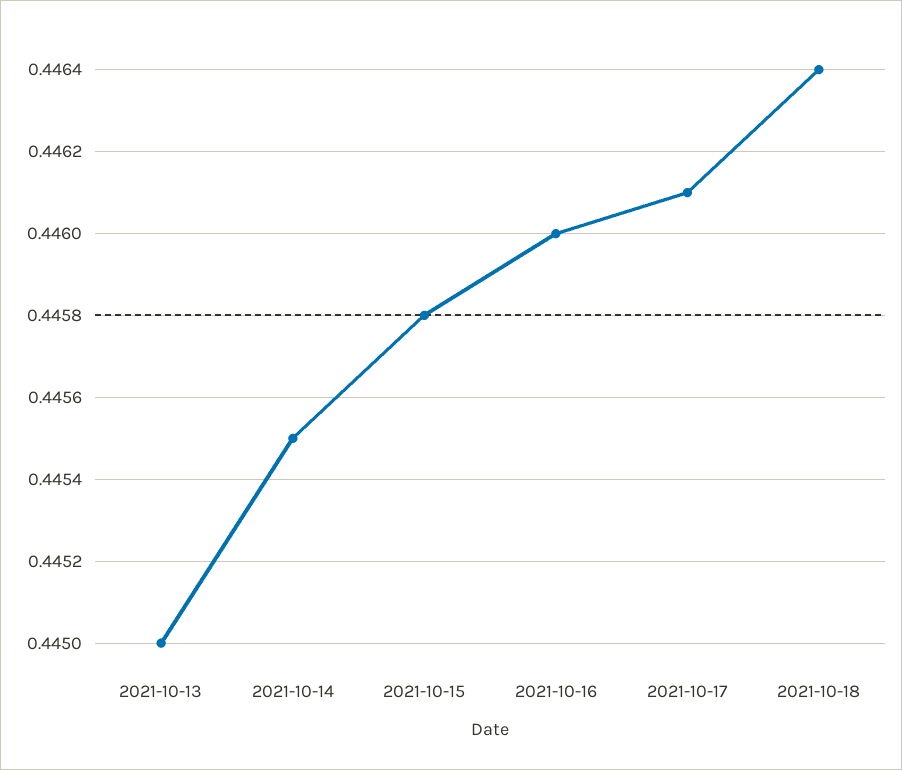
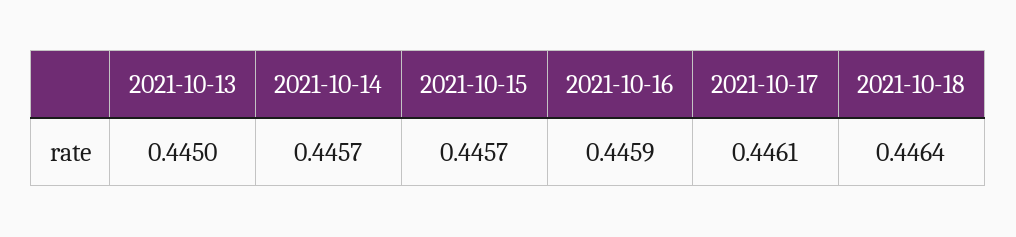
2021-10-14: 0.4455 -> 0.4457
2021-10-15: 0.4458 -> 0.4457
2021-10-16: 0.446 -> 0.4459

